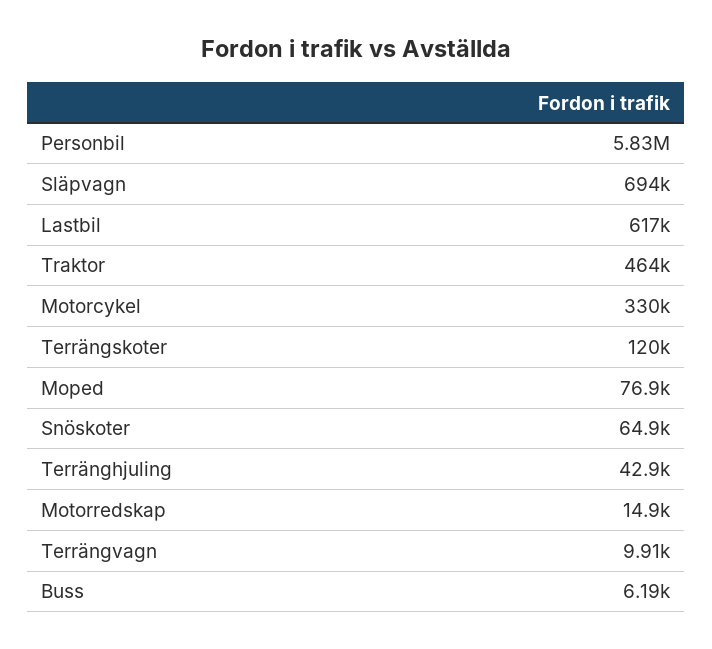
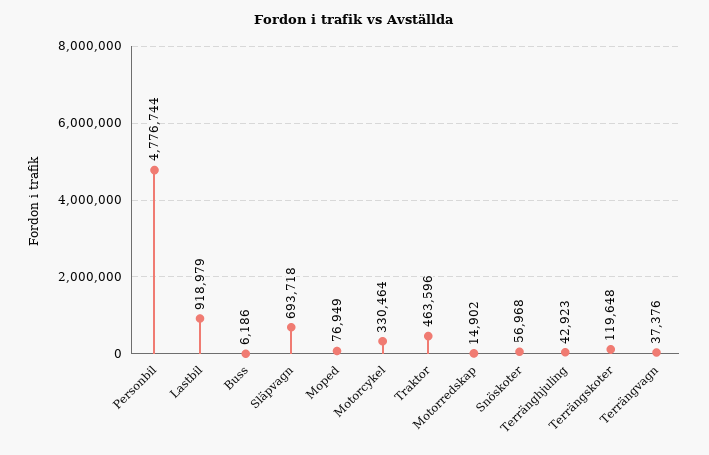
Personbil: 5830000 -> 4776744
Lastbil: 617000 -> 918979
Snöskoter: 64900 -> 56968
Terrängvagn: 9910 -> 37376

